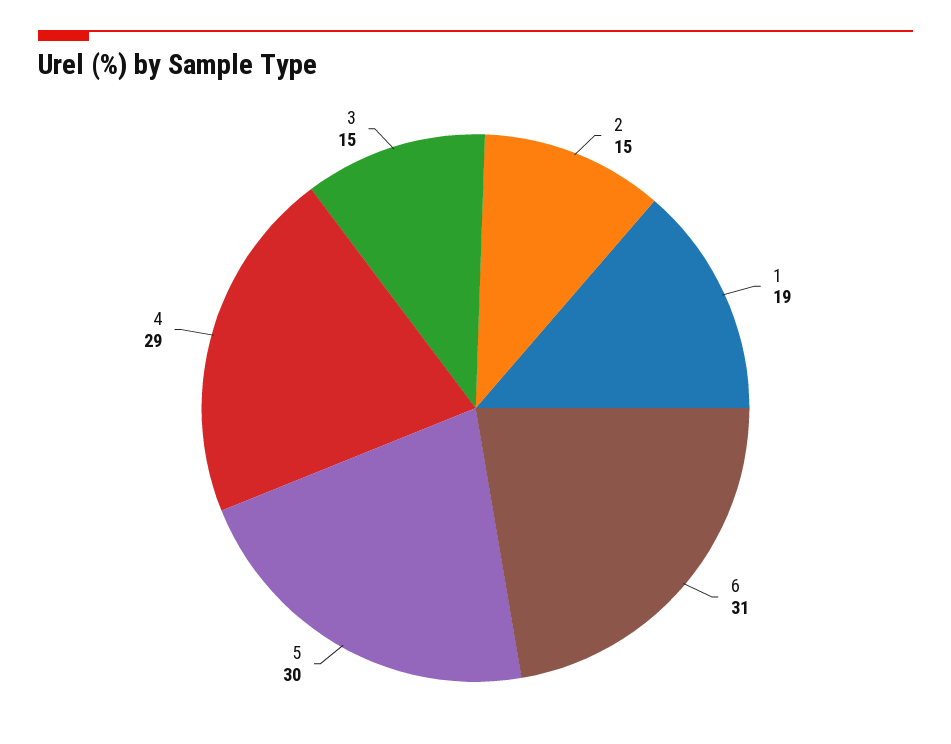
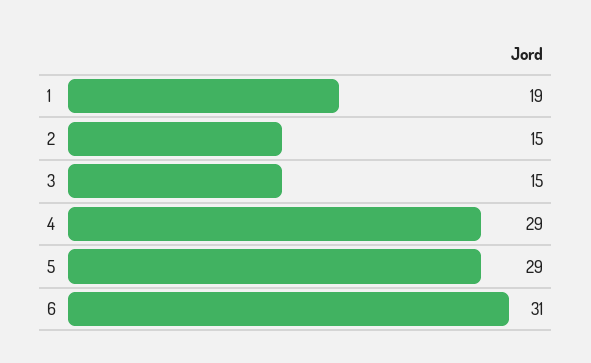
5: 30 -> 29

